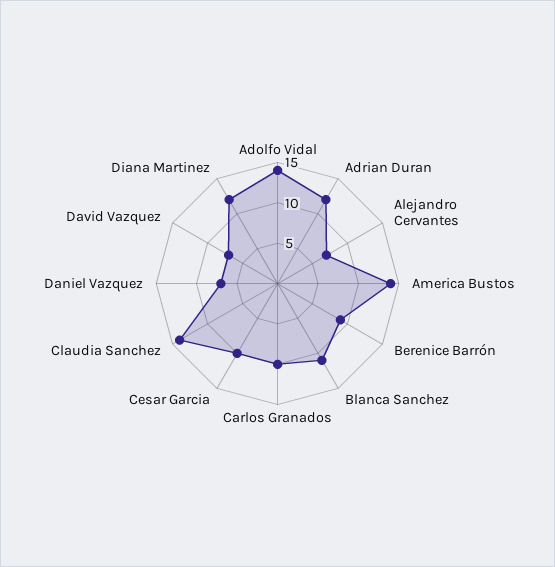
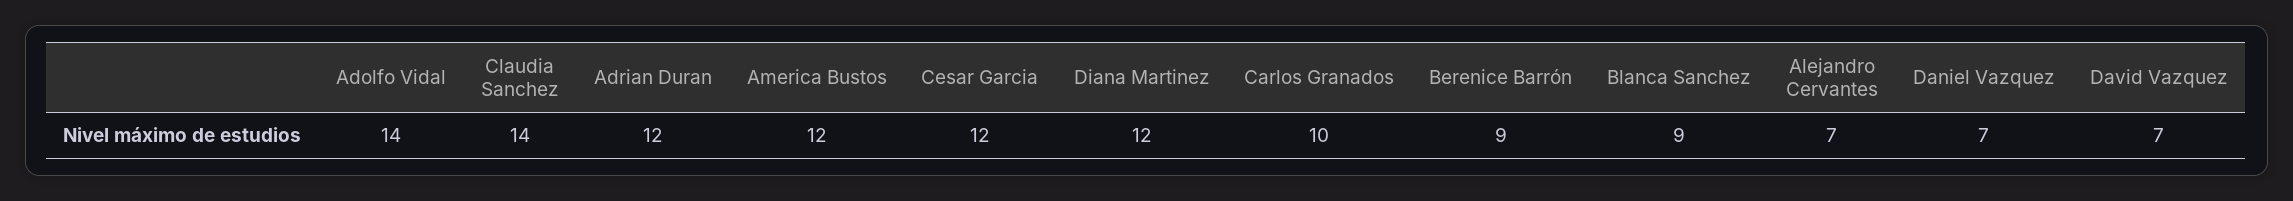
America Bustos: 14 -> 12
Blanca Sanchez: 11 -> 9
Cesar Garcia: 10 -> 12

